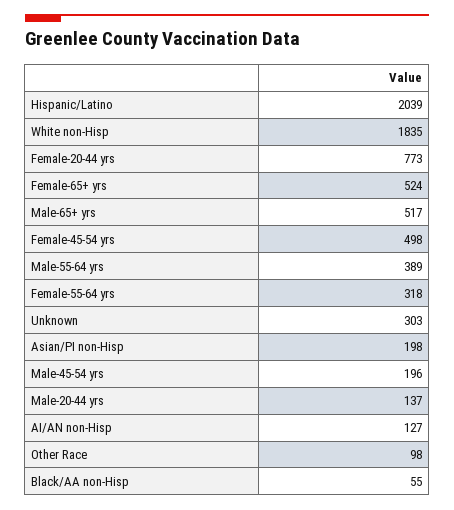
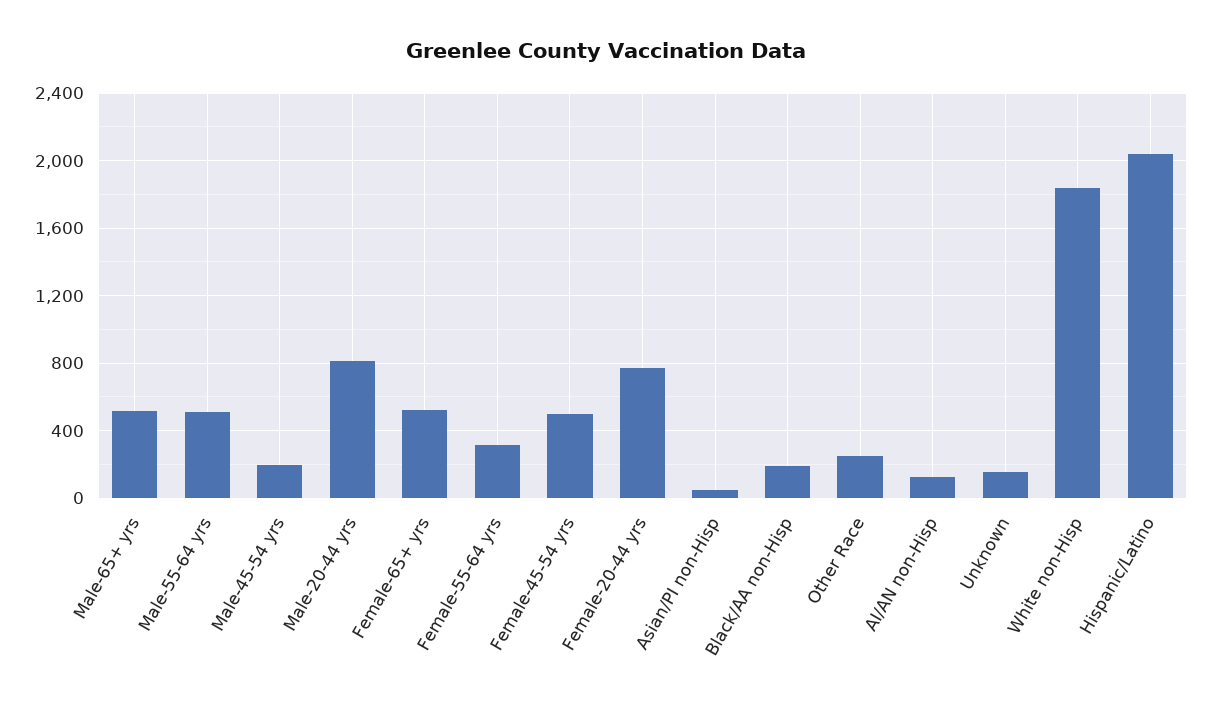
Male-55-64 yrs: 389 -> 500
Unknown: 303 -> 150
Asian/PI non-Hisp: 198 -> 50
Male-20-44 yrs: 137 -> 800
Other Race: 98 -> 250
Black/AA non-Hisp: 55 -> 200

